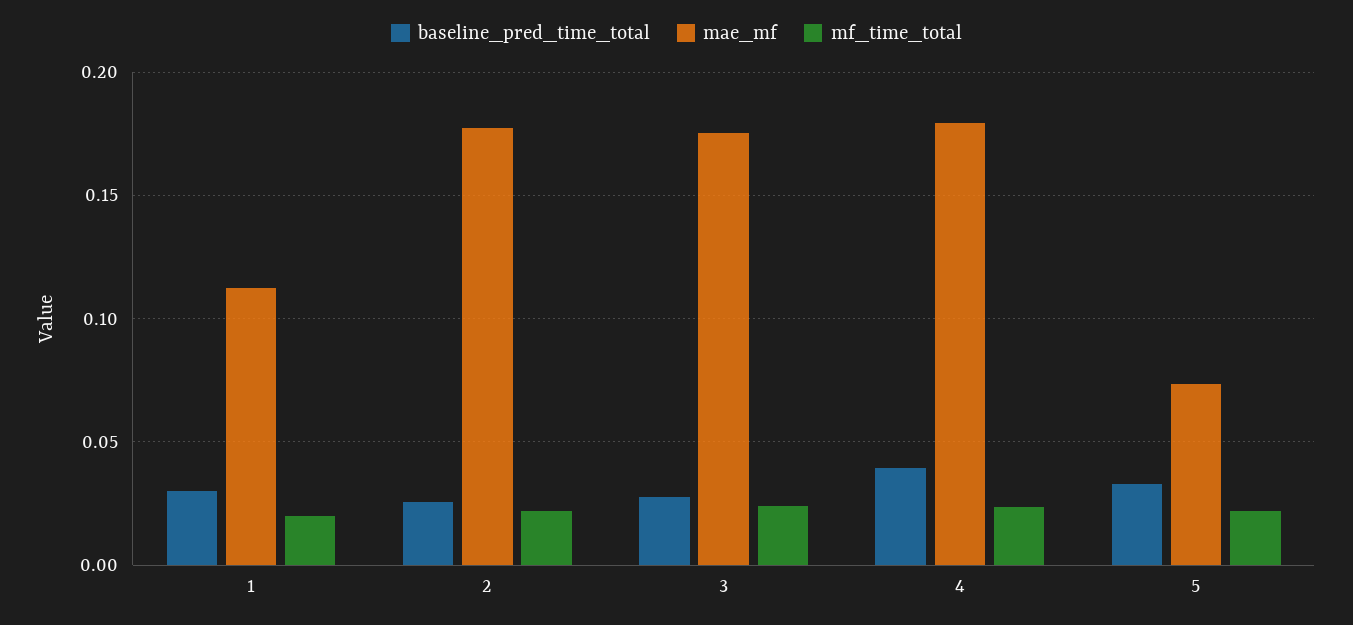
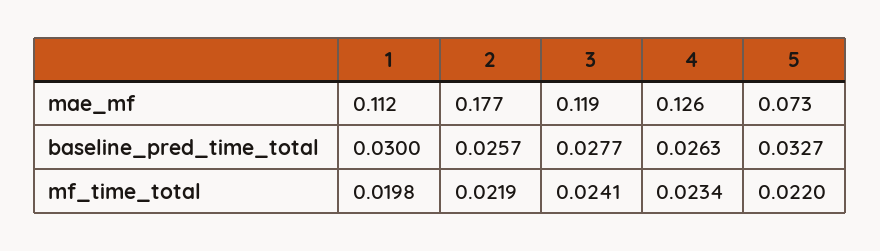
mae_mf, 3: 0.175 -> 0.119
baseline_pred_time_total, 4: 0.04 -> 0.0263
mae_mf, 4: 0.18 -> 0.126

